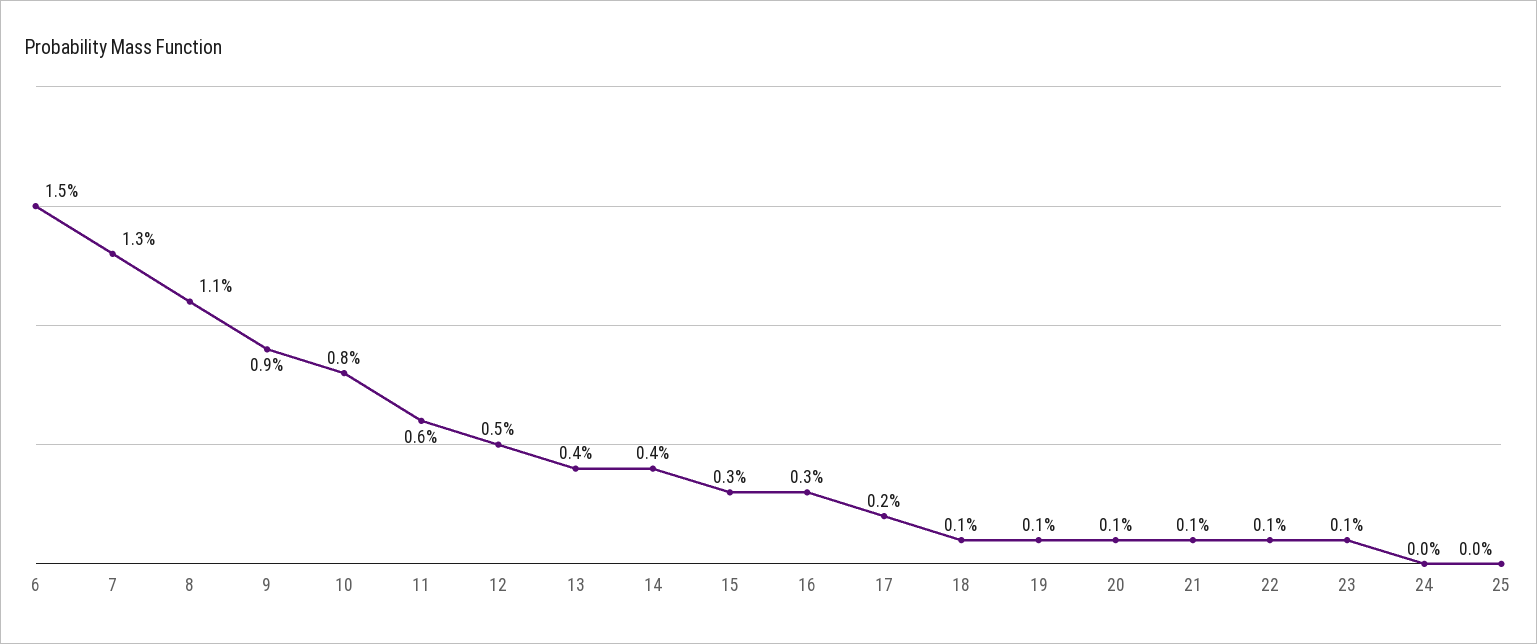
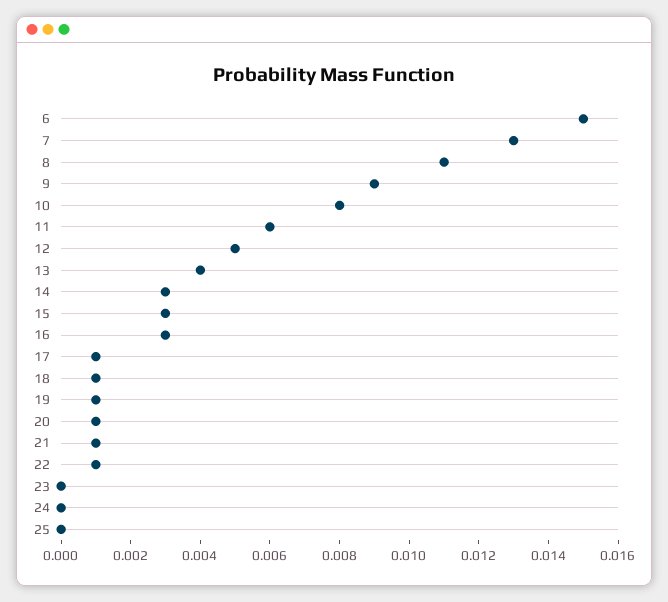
14: 0.004 -> 0.003
17: 0.002 -> 0.001
23: 0.001 -> 0

